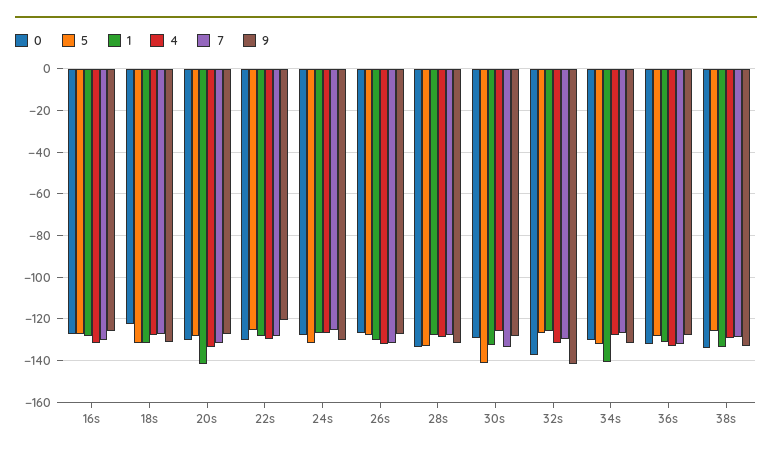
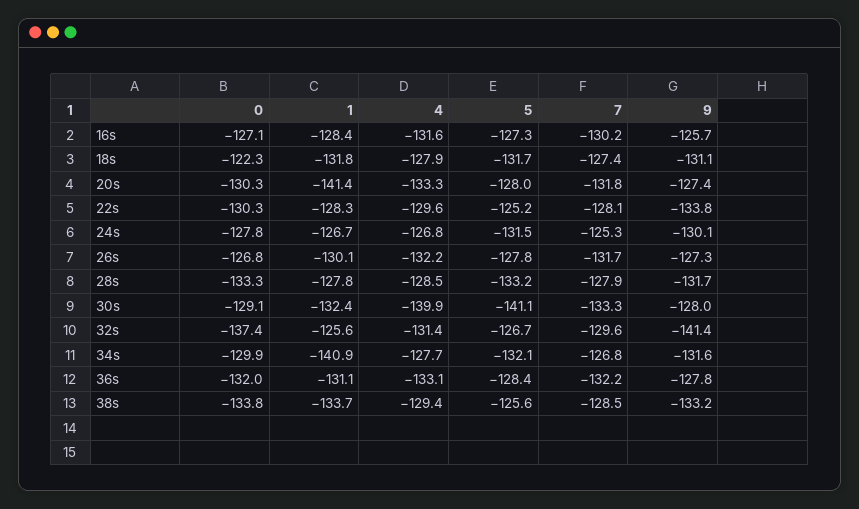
9, 22s: -120 -> -133.8
4, 30s: -125 -> -139.9

